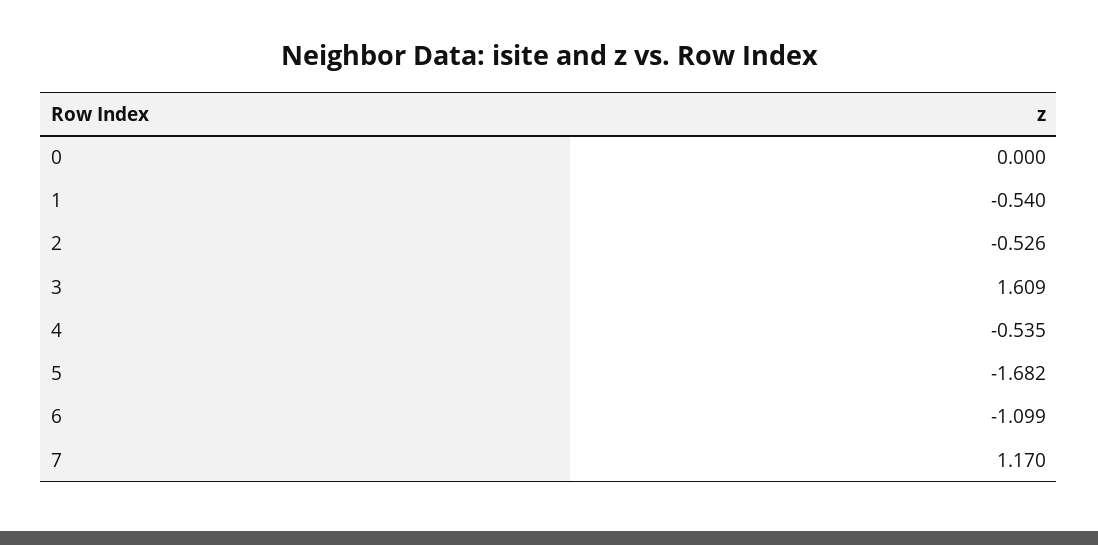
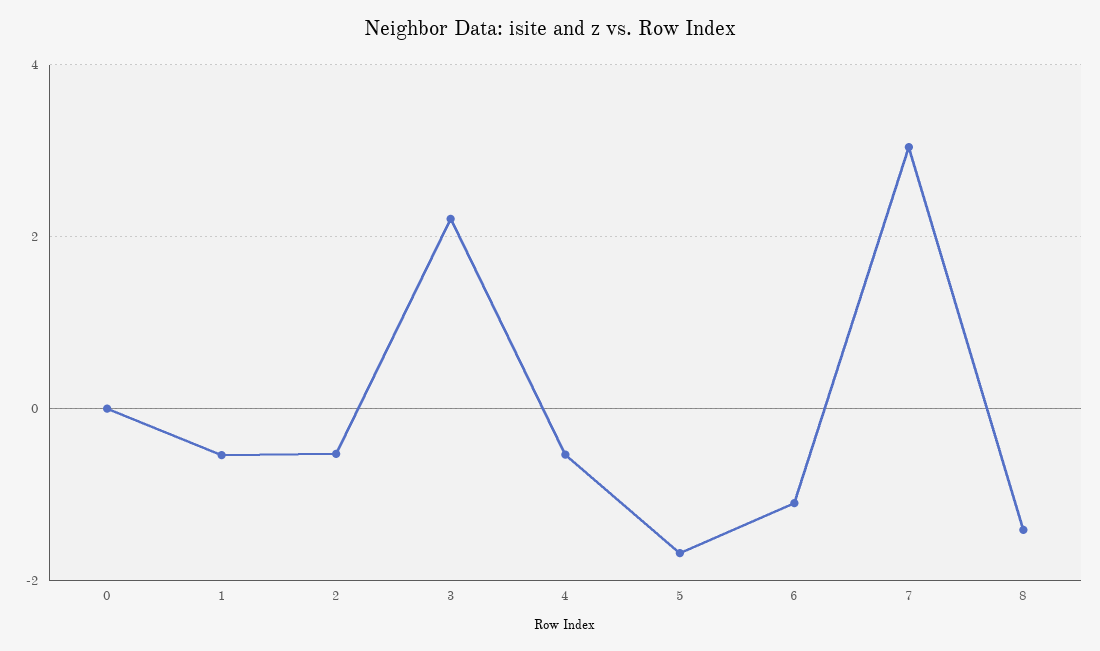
3: 1.609 -> 2.2
7: 1.17 -> 3
8: none -> -1.4

